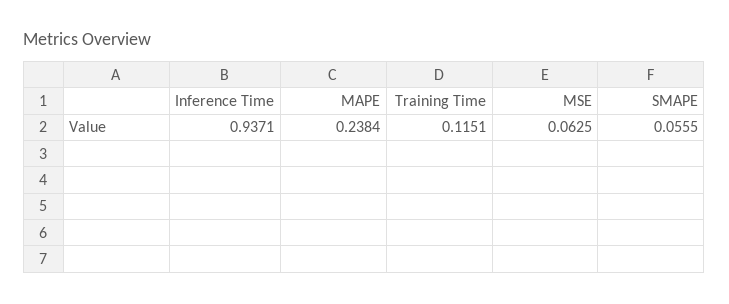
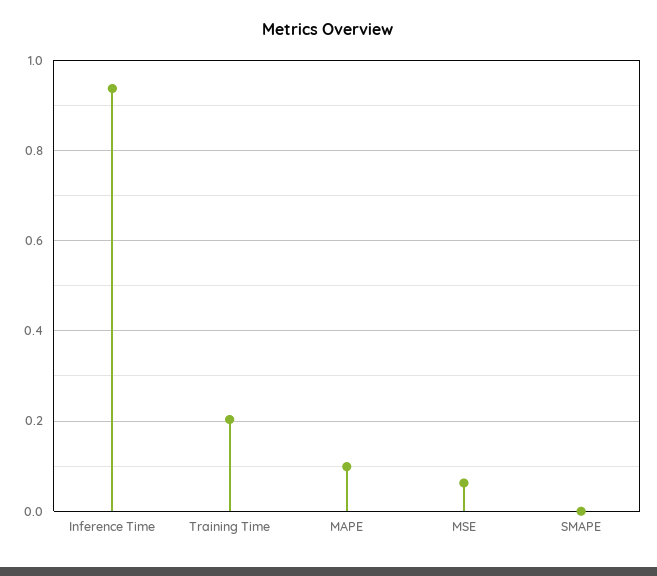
MAPE: 0.2384 -> 0.1
Training Time: 0.1151 -> 0.2
SMAPE: 0.0555 -> 0

